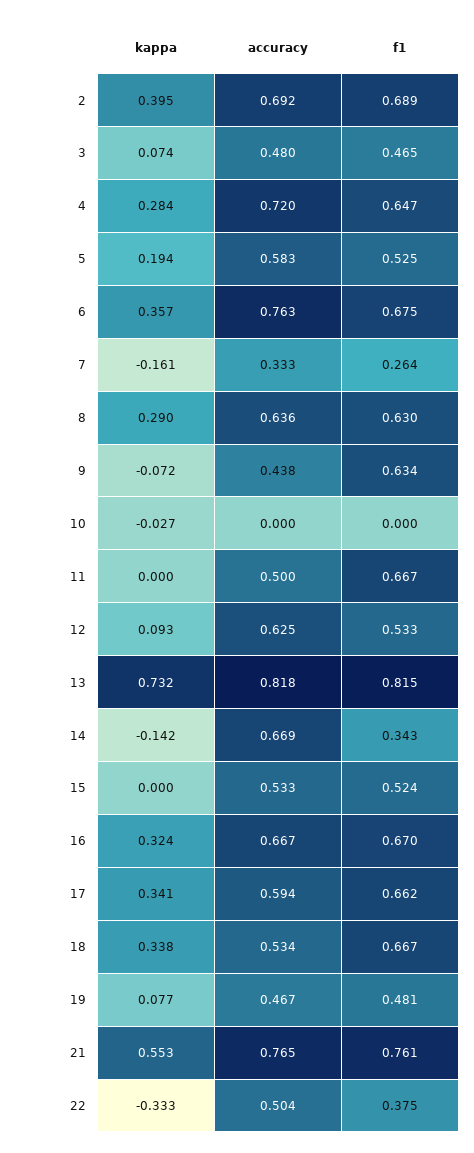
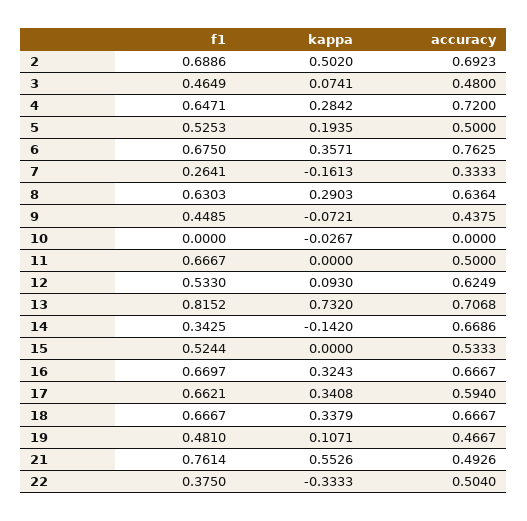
kappa, 2: 0.395 -> 0.502
accuracy, 5: 0.583 -> 0.5
f1, 9: 0.634 -> 0.4485
accuracy, 13: 0.818 -> 0.7068
accuracy, 18: 0.534 -> 0.6667
kappa, 19: 0.077 -> 0.1071
accuracy, 21: 0.765 -> 0.4926

